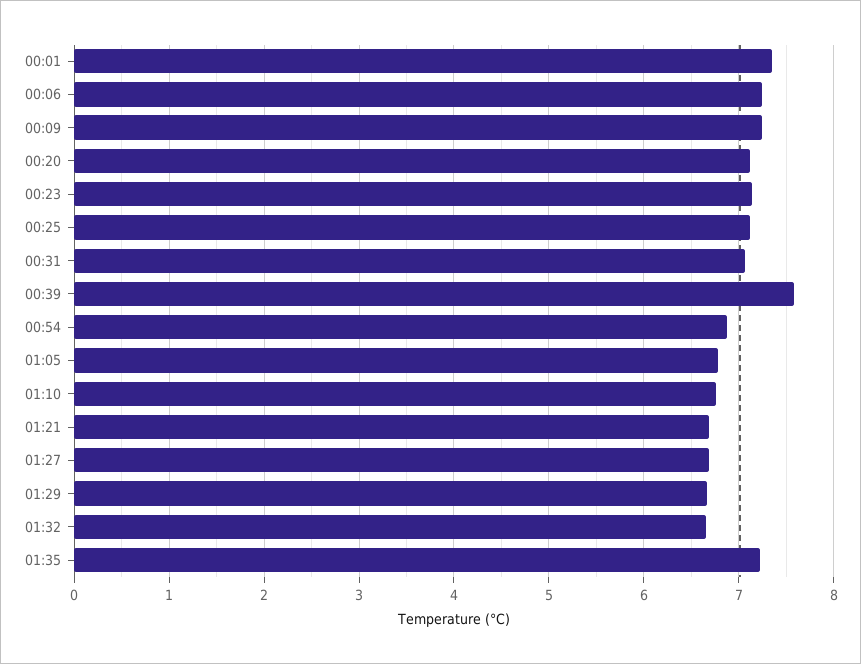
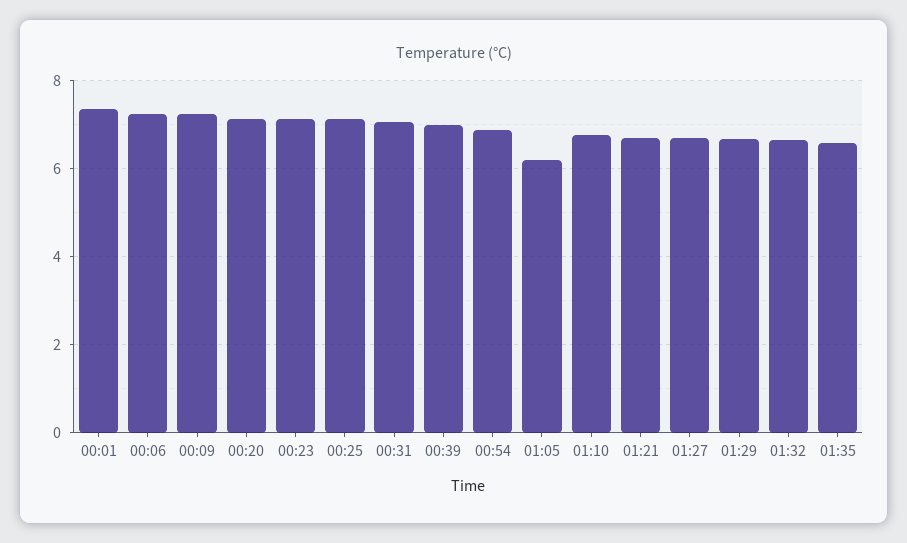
00:39: 7.6 -> 7
01:05: 6.8 -> 6.2
01:35: 7.2 -> 6.6

